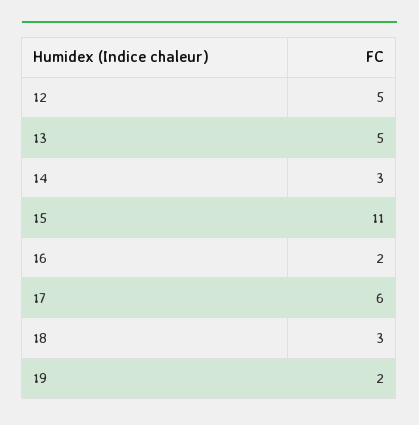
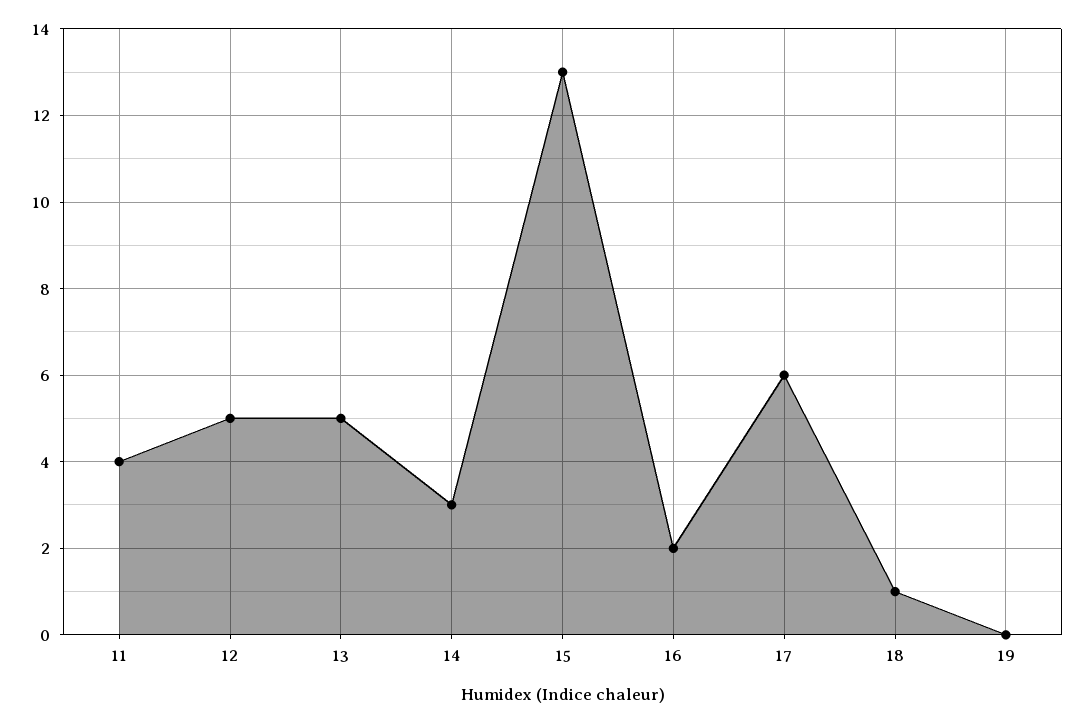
15: 11 -> 13
18: 3 -> 1
19: 2 -> 0
11: none -> 4

